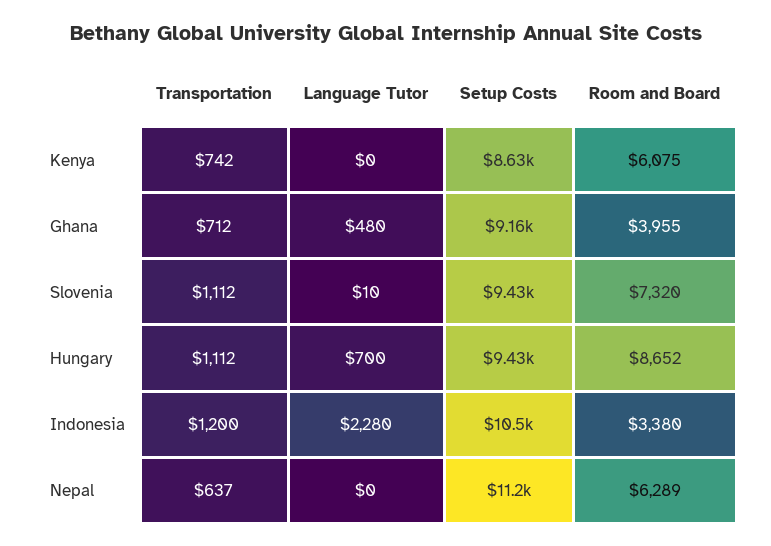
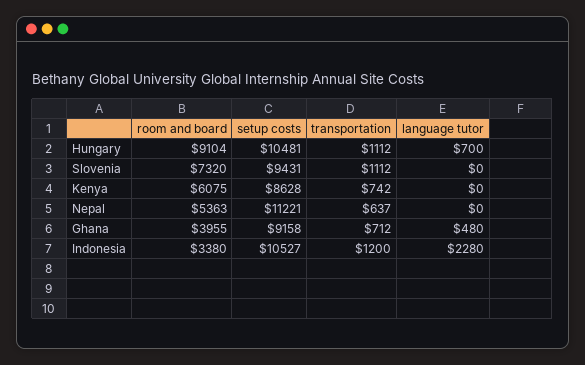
Language Tutor, Slovenia: 10 -> 0
Setup Costs, Hungary: 9430 -> 10481
Room and Board, Hungary: 8652 -> 9104
Room and Board, Nepal: 6289 -> 5363

